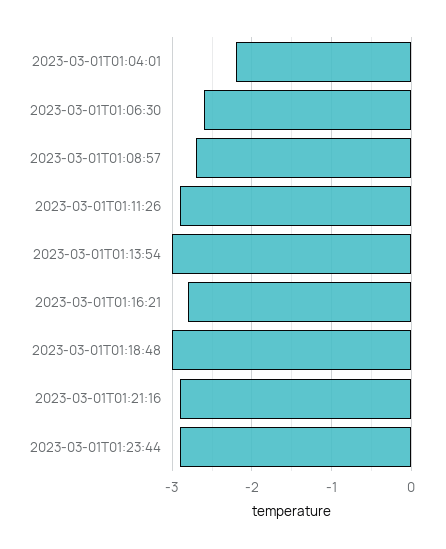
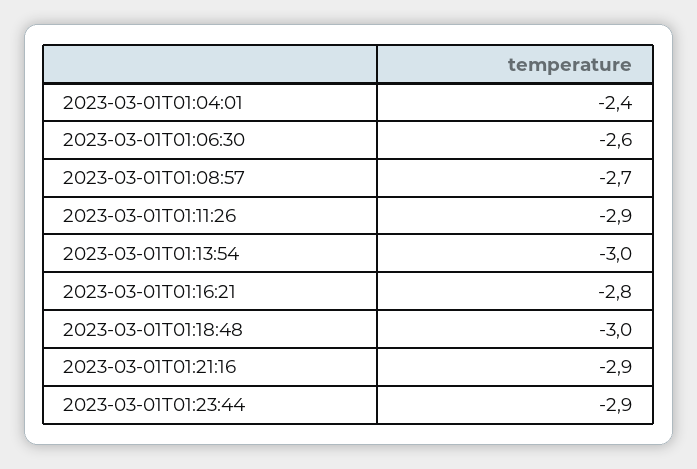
2023-03-01T01:04:01: -2.2 -> -2.4

